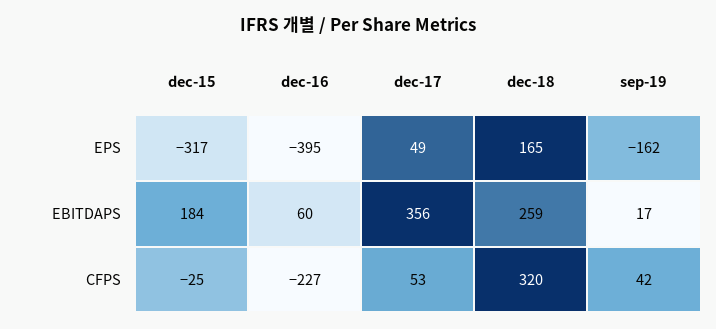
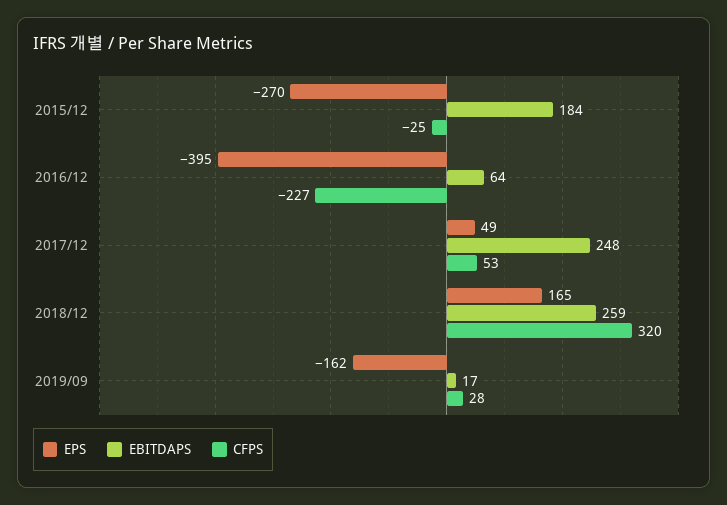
EPS, dec-15: -317 -> -270
EBITDAPS, dec-16: 60 -> 64
EBITDAPS, dec-17: 356 -> 248
CFPS, sep-19: 42 -> 28

